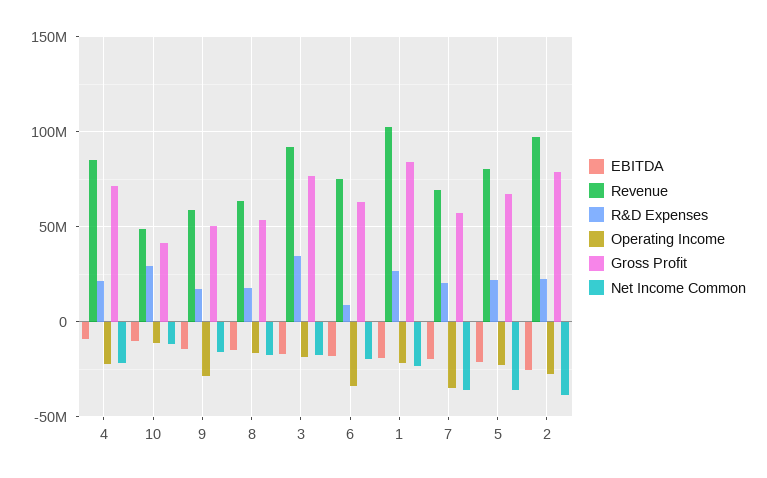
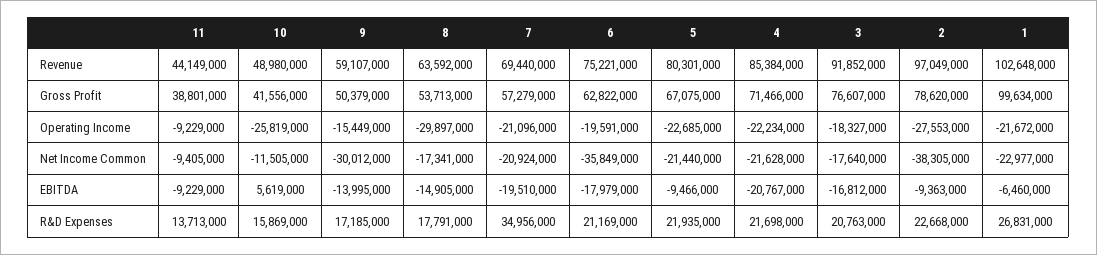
EBITDA, 4: -10000000 -> -20767000
EBITDA, 10: -10000000 -> 5619000
R&D Expenses, 10: 30000000 -> 15869000
Operating Income, 10: -10000000 -> -25819000
Operating Income, 9: -30000000 -> -15449000
Net Income Common, 9: -15000000 -> -30012000
Operating Income, 8: -15000000 -> -29897000
R&D Expenses, 3: 35000000 -> 20763000
R&D Expenses, 6: 10000000 -> 21169000
Operating Income, 6: -35000000 -> -19591000
Net Income Common, 6: -20000000 -> -35849000
EBITDA, 1: -20000000 -> -6460000
Gross Profit, 1: 85000000 -> 99634000
R&D Expenses, 7: 20000000 -> 34956000
Operating Income, 7: -35000000 -> -21096000
Net Income Common, 7: -35000000 -> -20924000
EBITDA, 5: -20000000 -> -9466000
Net Income Common, 5: -35000000 -> -21440000
EBITDA, 2: -25000000 -> -9363000
Revenue, 11: none -> 44149000
Gross Profit, 11: none -> 38801000
Operating Income, 11: none -> -9229000
Net Income Common, 11: none -> -9405000
EBITDA, 11: none -> -9229000
R&D Expenses, 11: none -> 13713000

